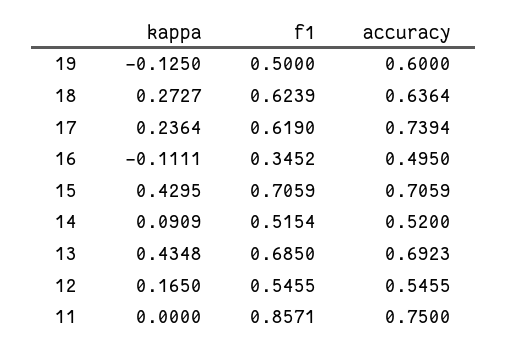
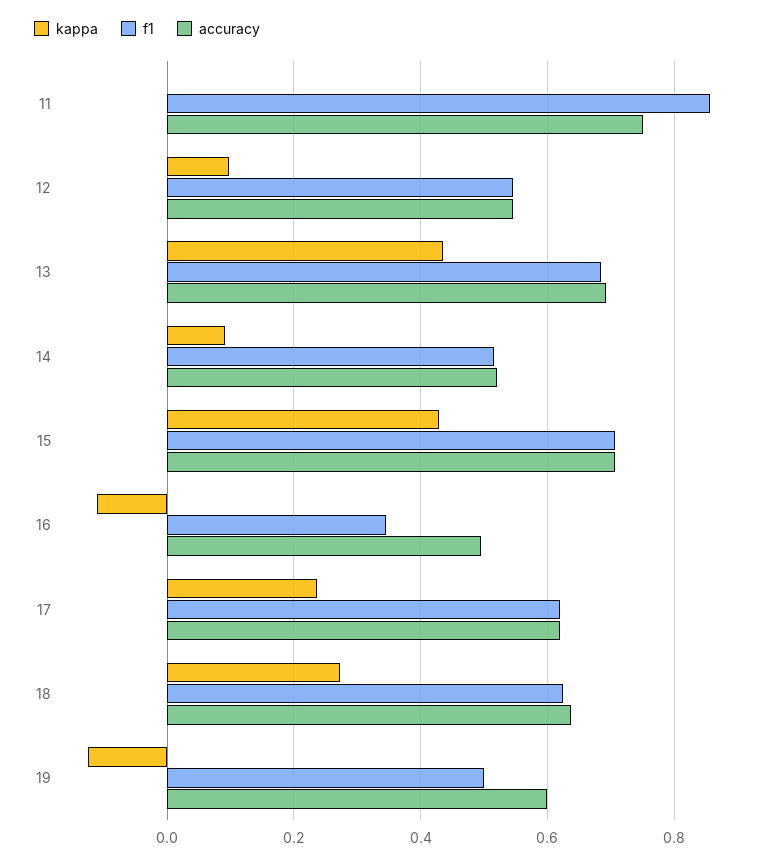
accuracy, 17: 0.7394 -> 0.62
kappa, 12: 0.165 -> 0.1

